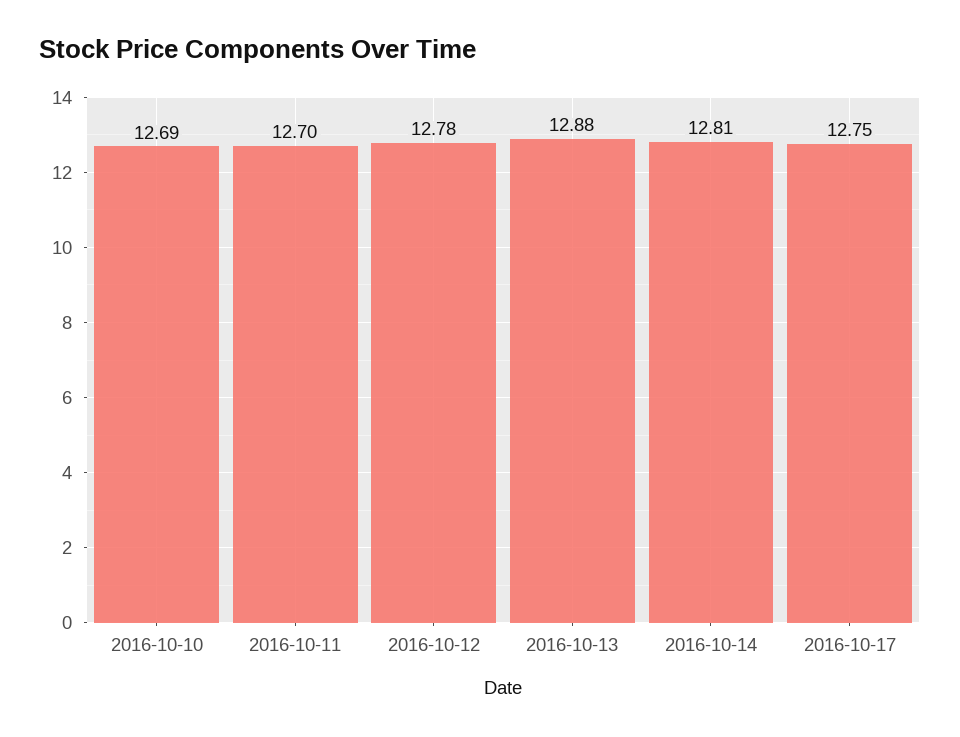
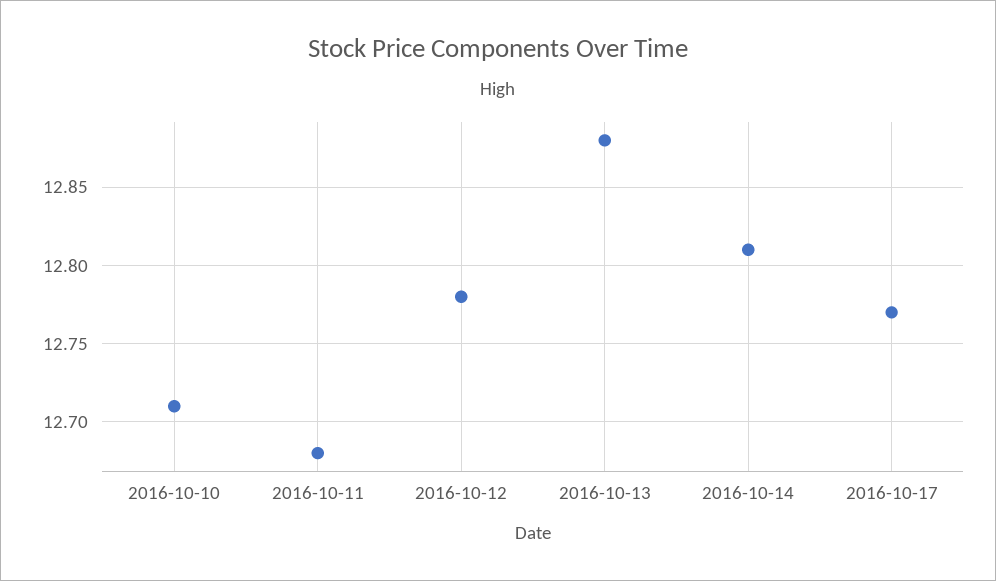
2016-10-10: 12.69 -> 12.71
2016-10-11: 12.7 -> 12.68
2016-10-17: 12.75 -> 12.77

